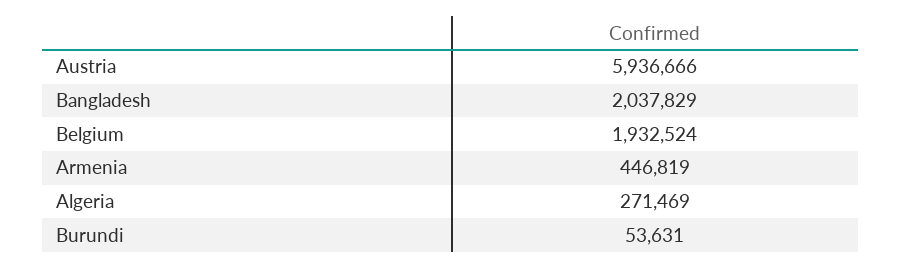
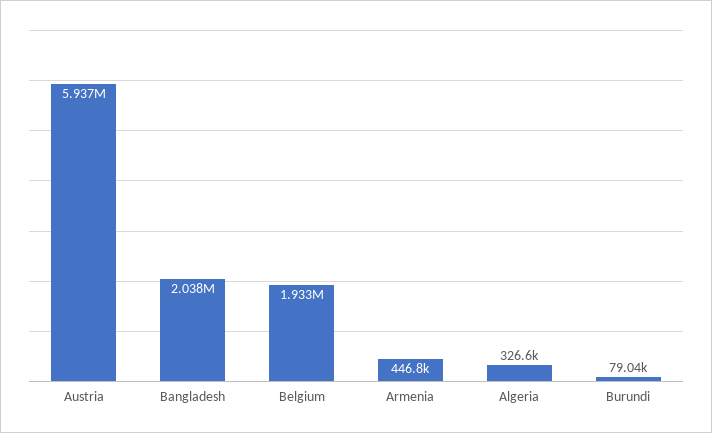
Algeria: 271469 -> 326600
Burundi: 53631 -> 79040

